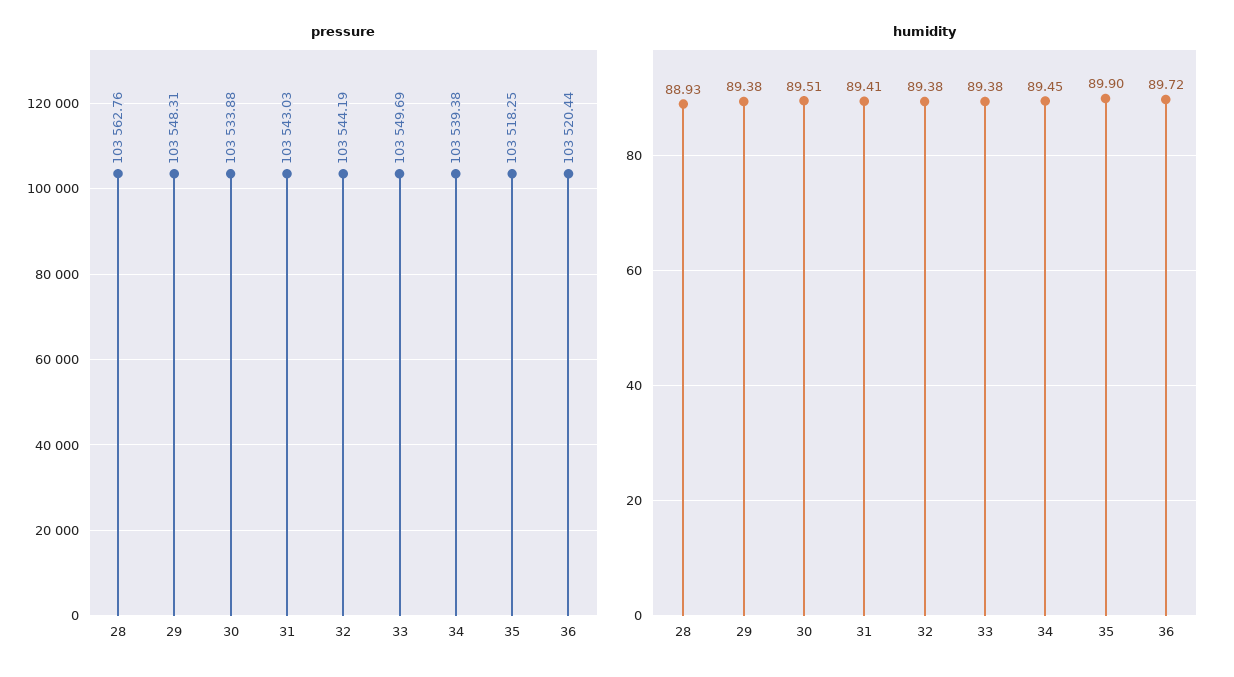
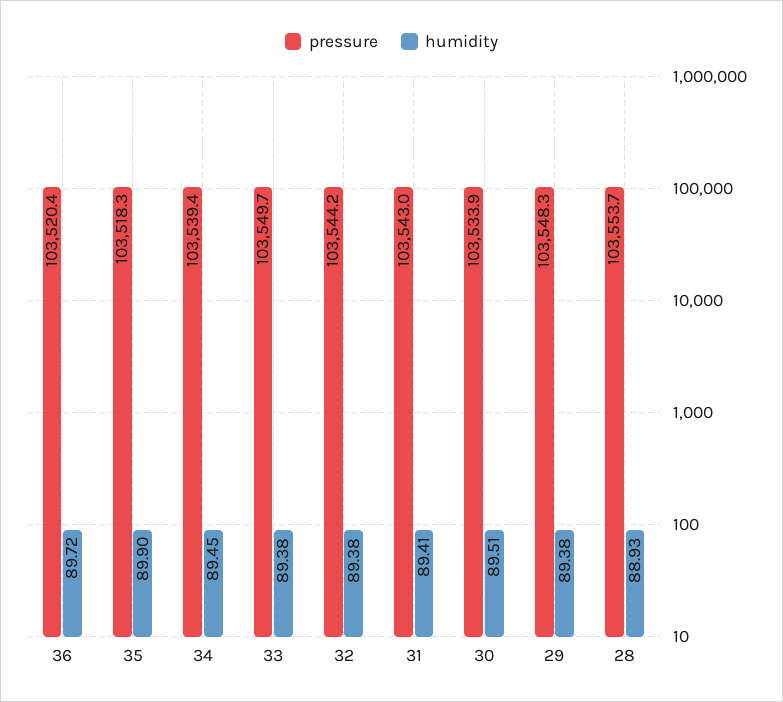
pressure, 28: 103562.76 -> 103553.7

